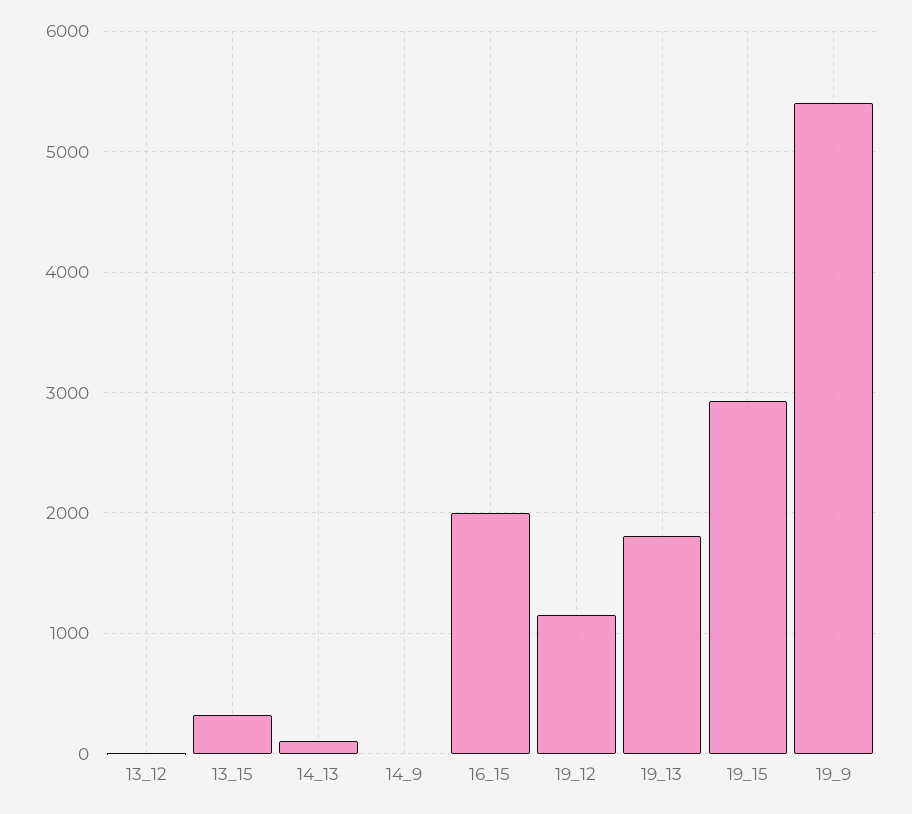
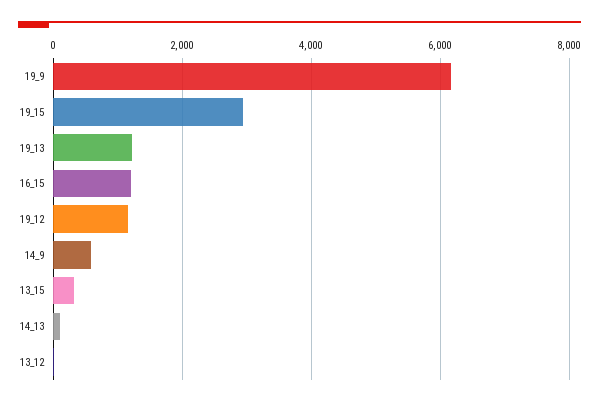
14_9: 0 -> 600
16_15: 2000 -> 1200
19_13: 1800 -> 1200
19_9: 5400 -> 6200

